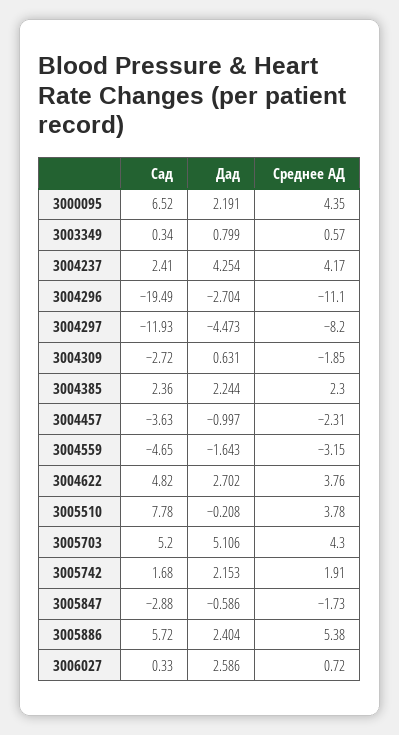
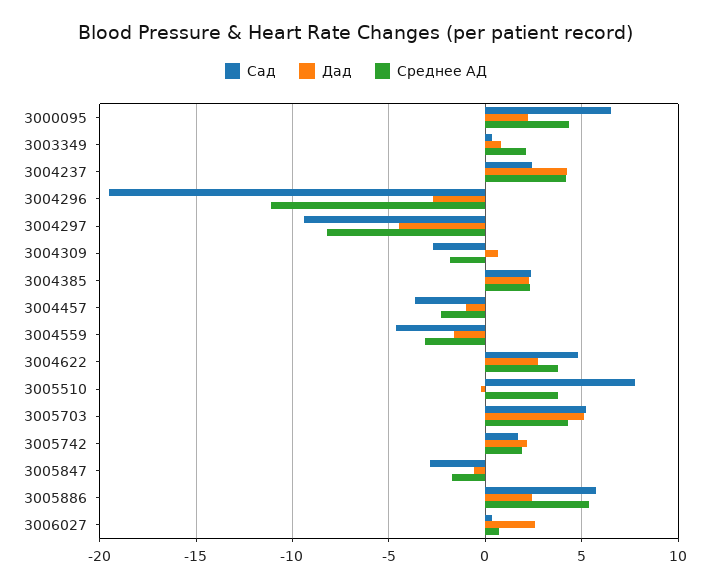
Среднее АД, 3003349: 0.57 -> 2
Сад, 3004297: -11.93 -> -9.5

